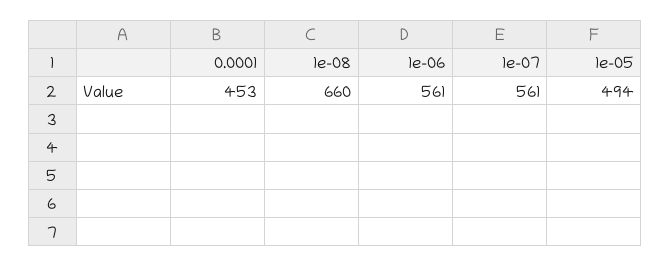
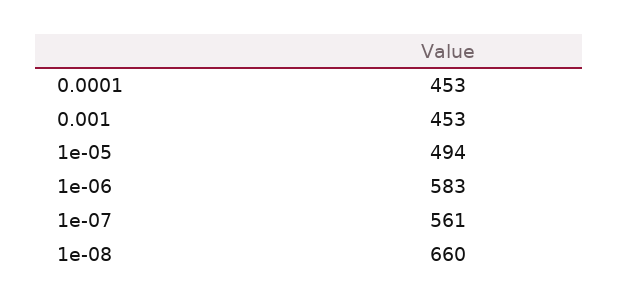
1e-06: 561 -> 583
0.001: none -> 453

